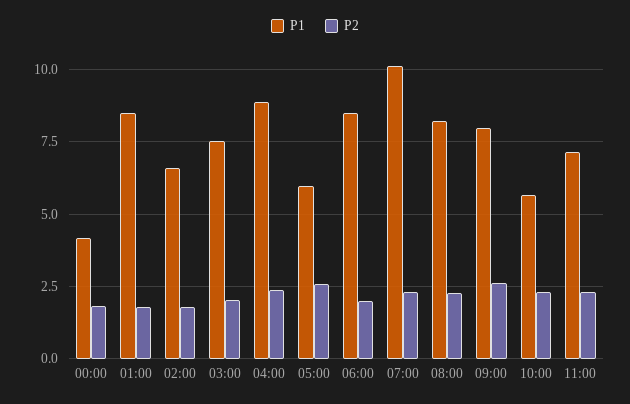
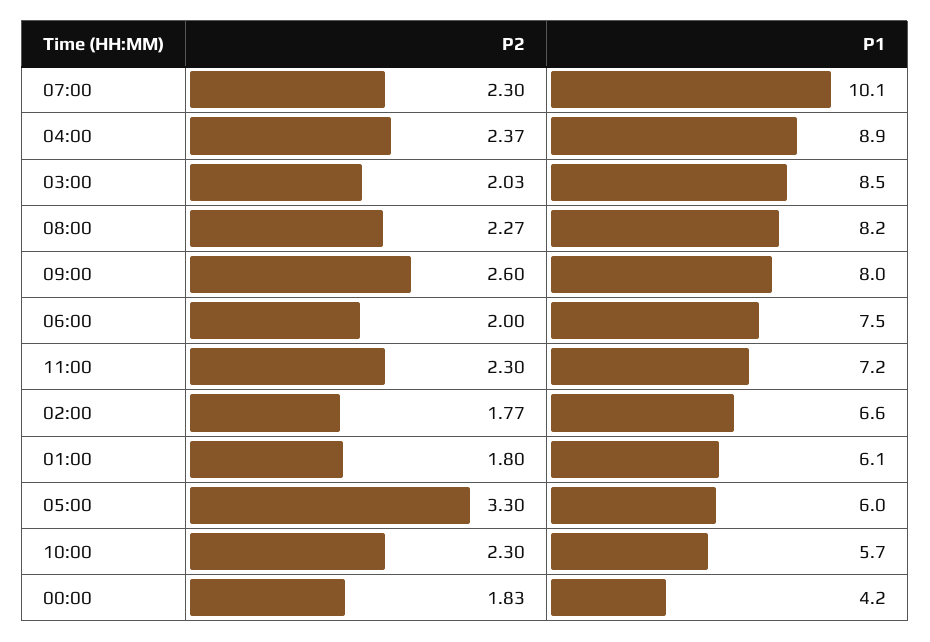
P1, 01:00: 8.5 -> 6.1
P1, 03:00: 7.5 -> 8.5
P2, 05:00: 2.5 -> 3.3
P1, 06:00: 8.5 -> 7.5

